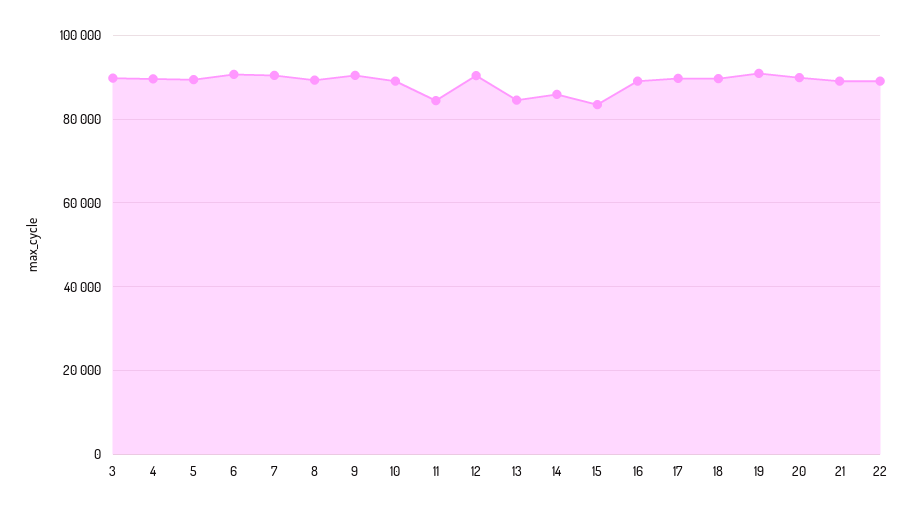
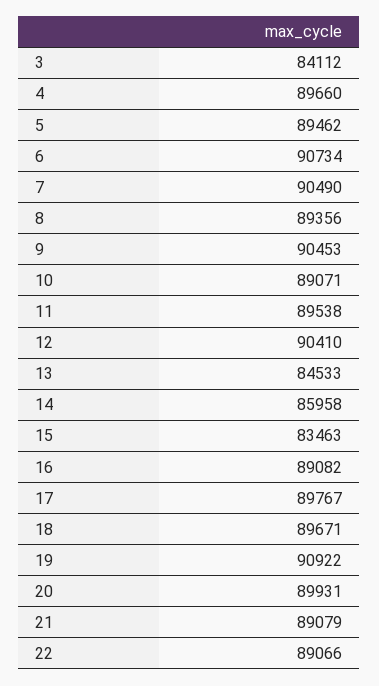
3: 90000 -> 84112
11: 84000 -> 89538

